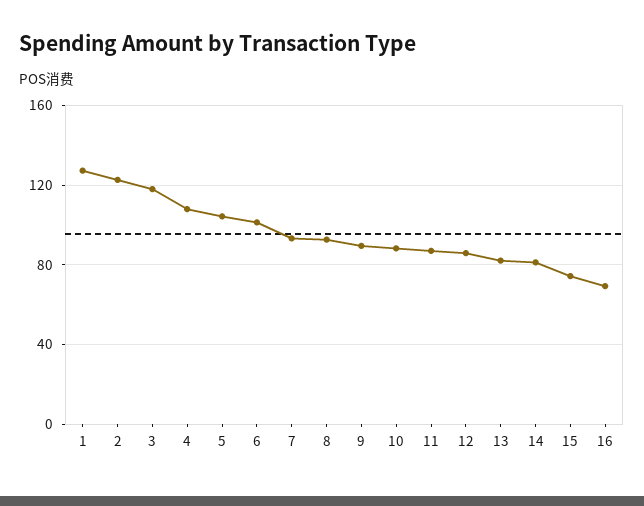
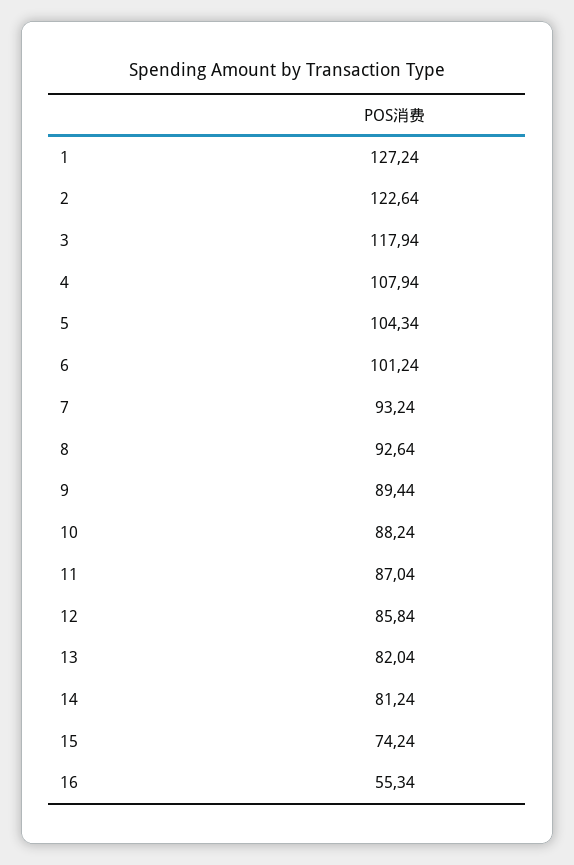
16: 70 -> 55.34

